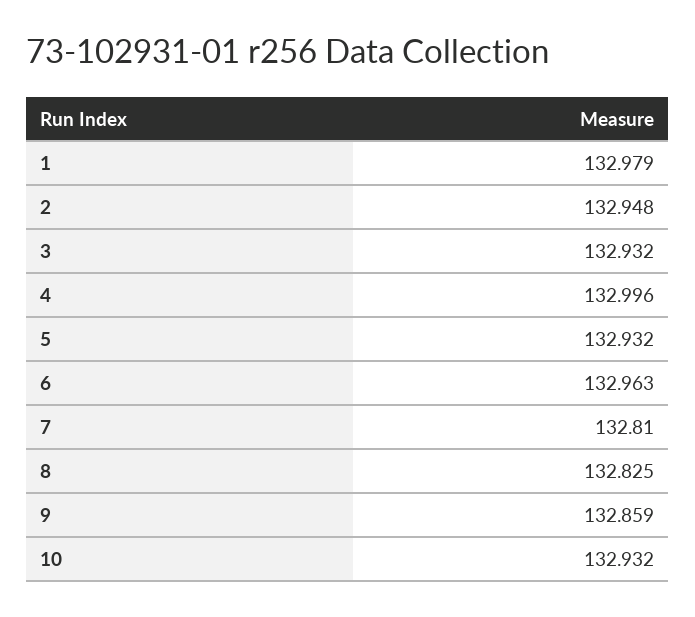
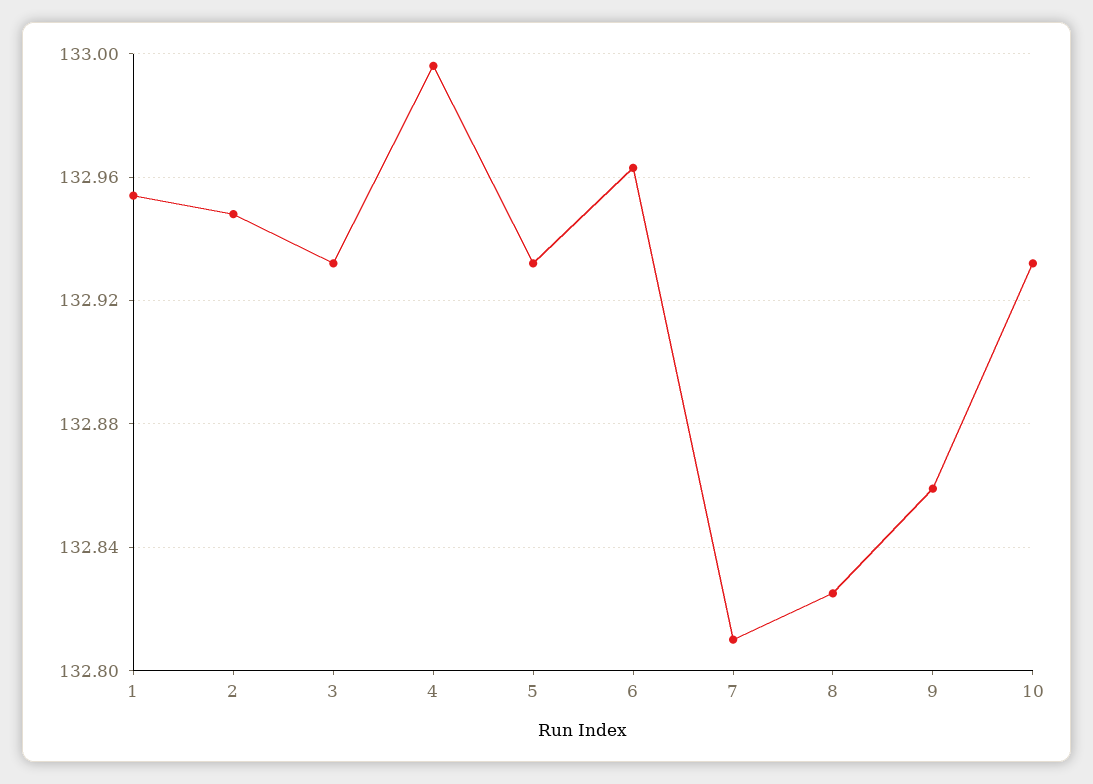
1: 132.979 -> 132.955

